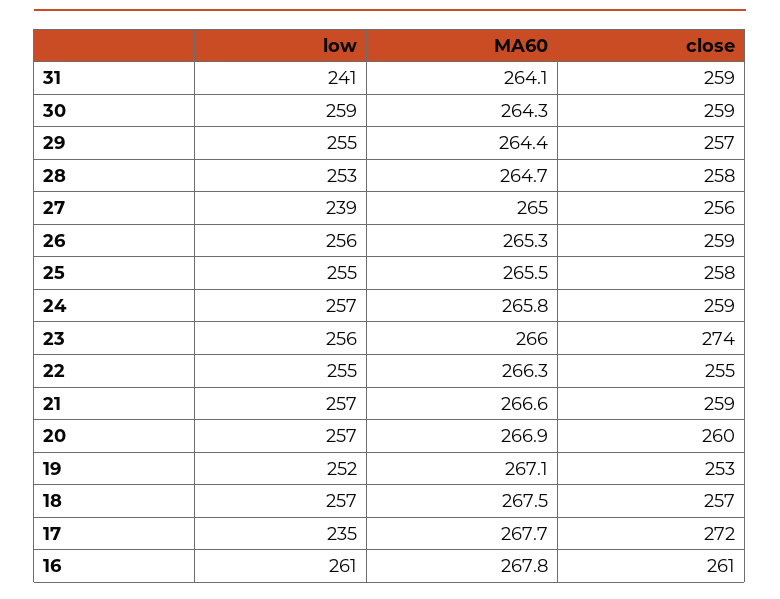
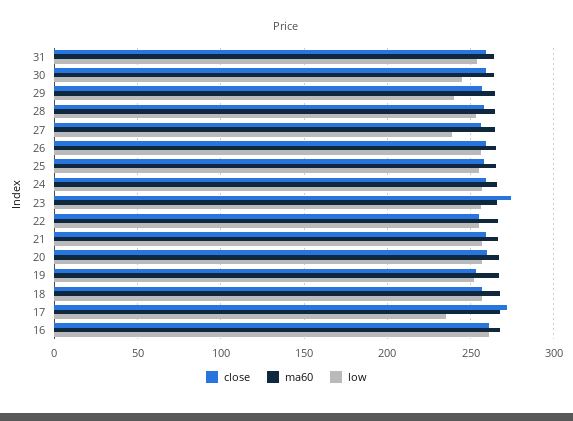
low, 31: 241 -> 255
low, 30: 259 -> 245
low, 29: 255 -> 240

